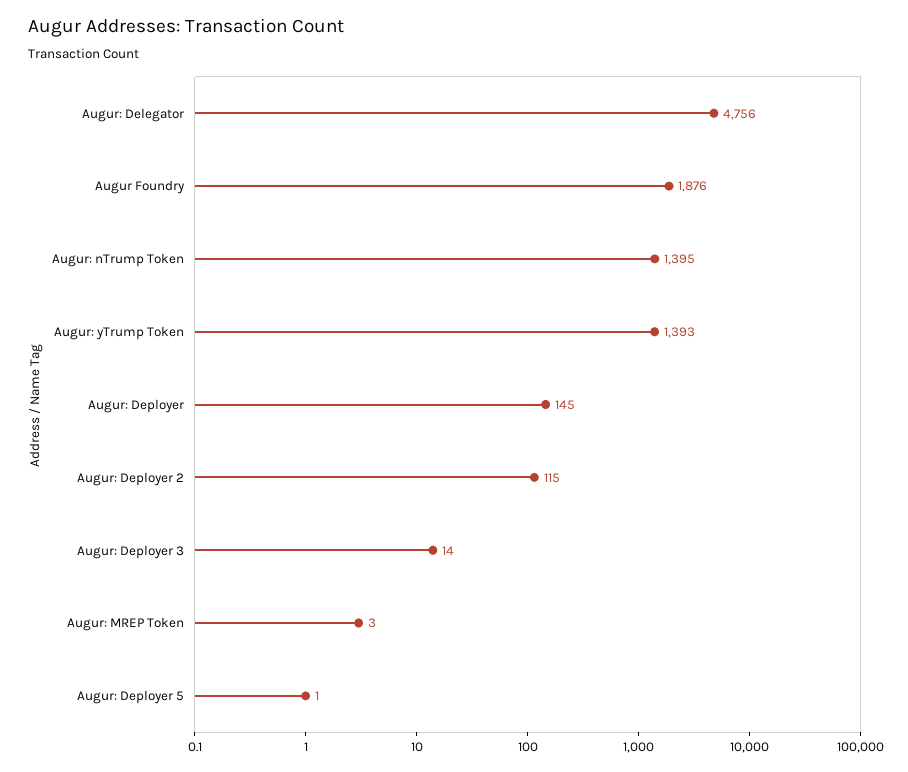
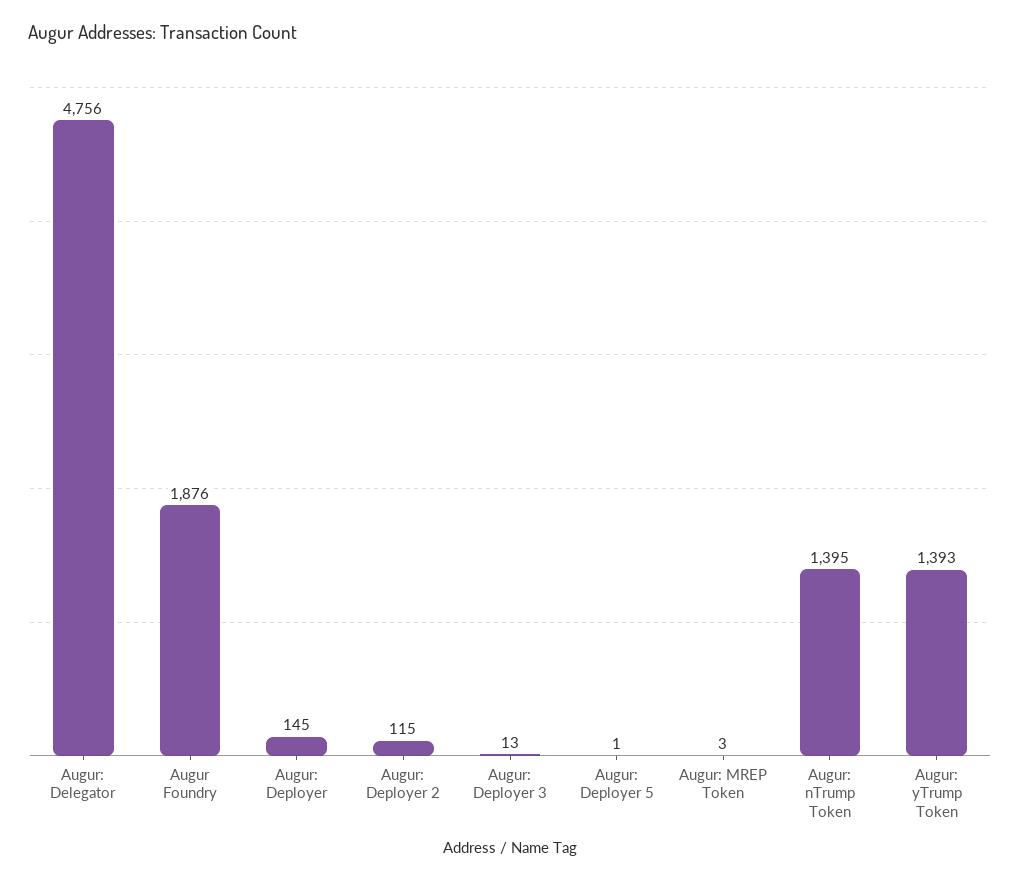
Augur: Deployer 3: 14 -> 13

